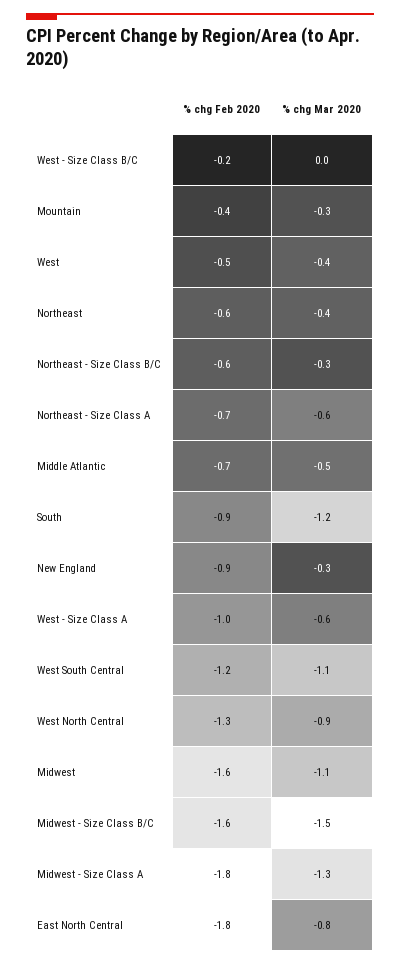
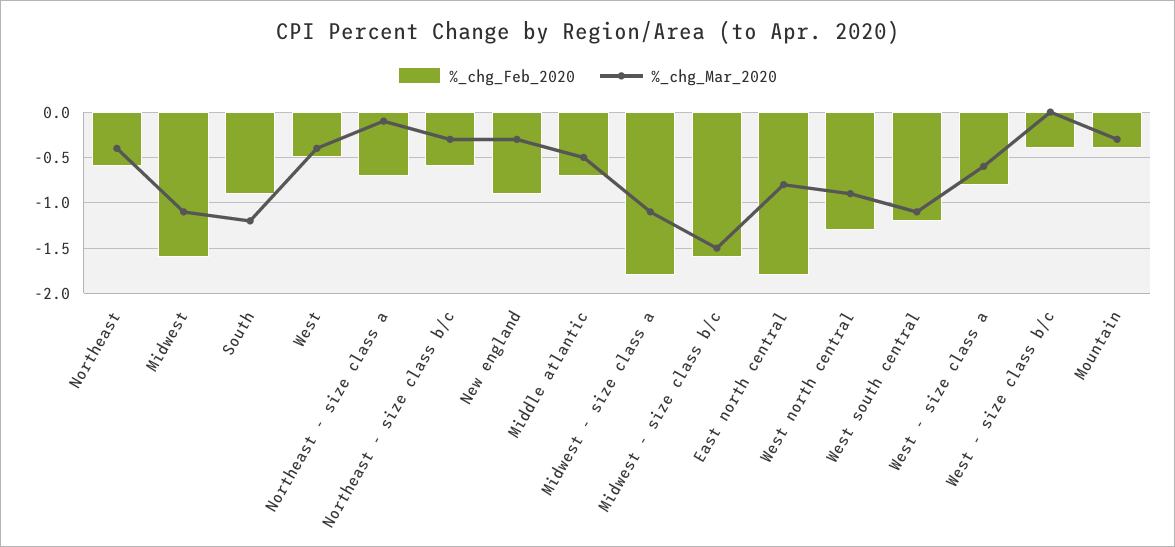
% chg Feb 2020, West - Size Class B/C: -0.2 -> -0.4
% chg Mar 2020, Northeast - Size Class A: -0.6 -> -0.1
% chg Feb 2020, West - Size Class A: -1 -> -0.8
% chg Mar 2020, Midwest - Size Class A: -1.3 -> -1.1

